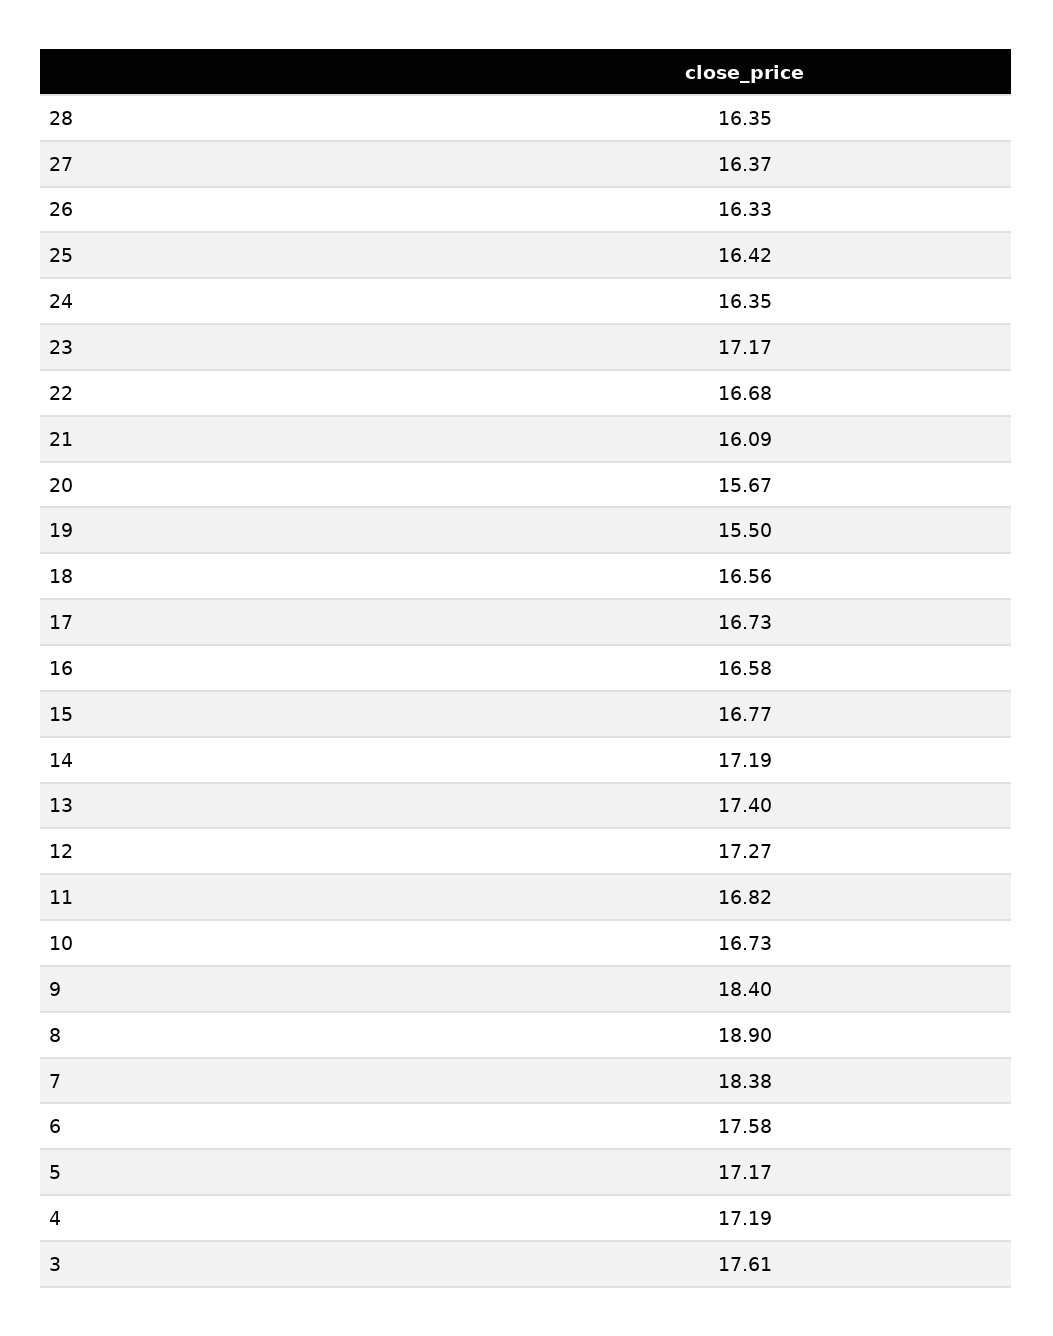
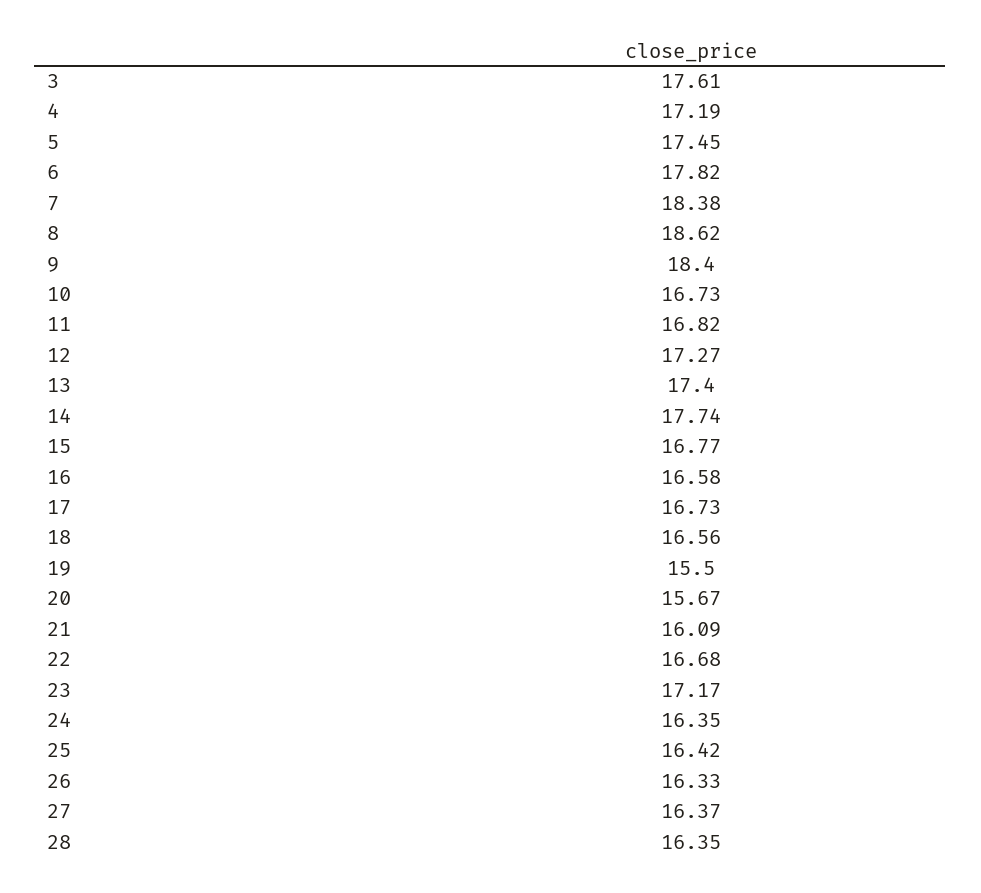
14: 17.19 -> 17.74
8: 18.9 -> 18.62
6: 17.58 -> 17.82
5: 17.17 -> 17.45

